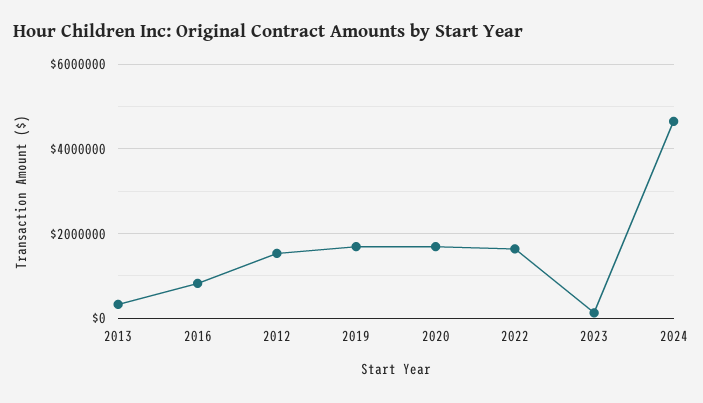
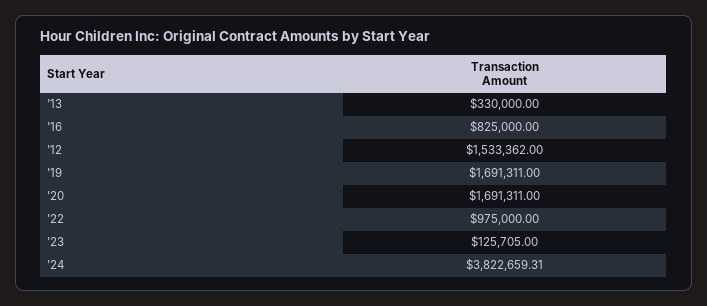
2022: 1600000 -> 975000
2024: 4600000 -> 3822659.31

